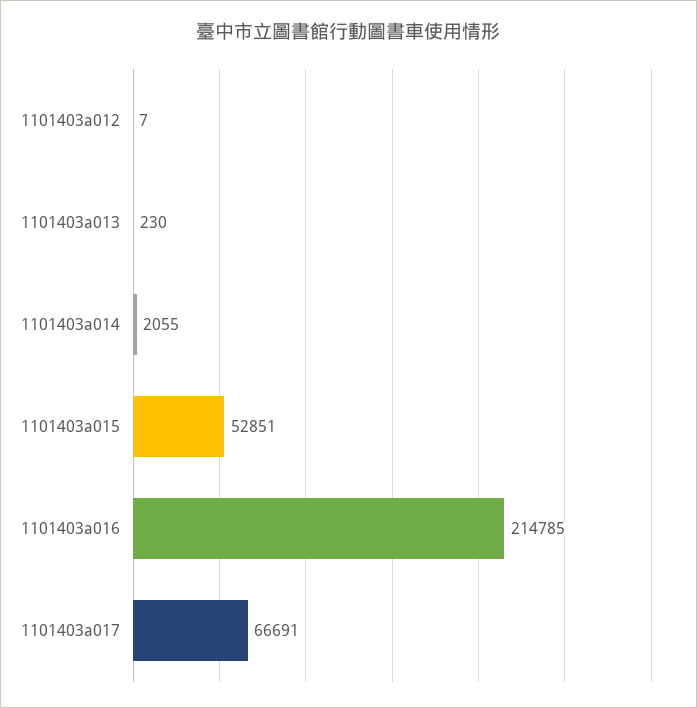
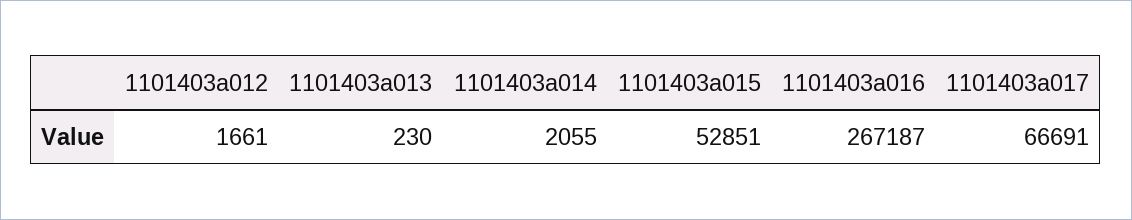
1101403a012: 7 -> 1661
1101403a016: 214785 -> 267187

